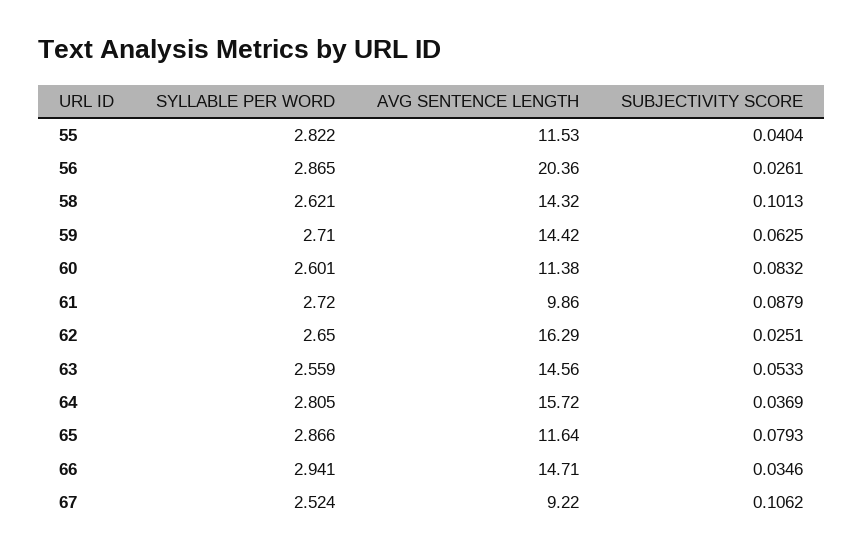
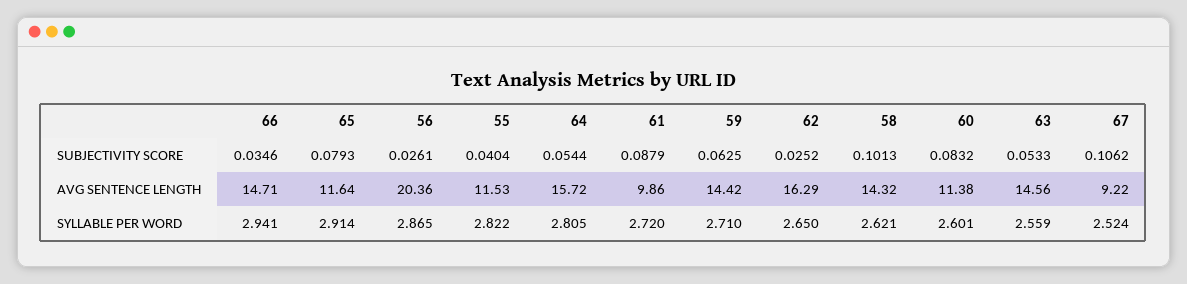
SUBJECTIVITY SCORE, 62: 0.0251 -> 0.0252
SUBJECTIVITY SCORE, 64: 0.0369 -> 0.0544
SYLLABLE PER WORD, 65: 2.866 -> 2.914

